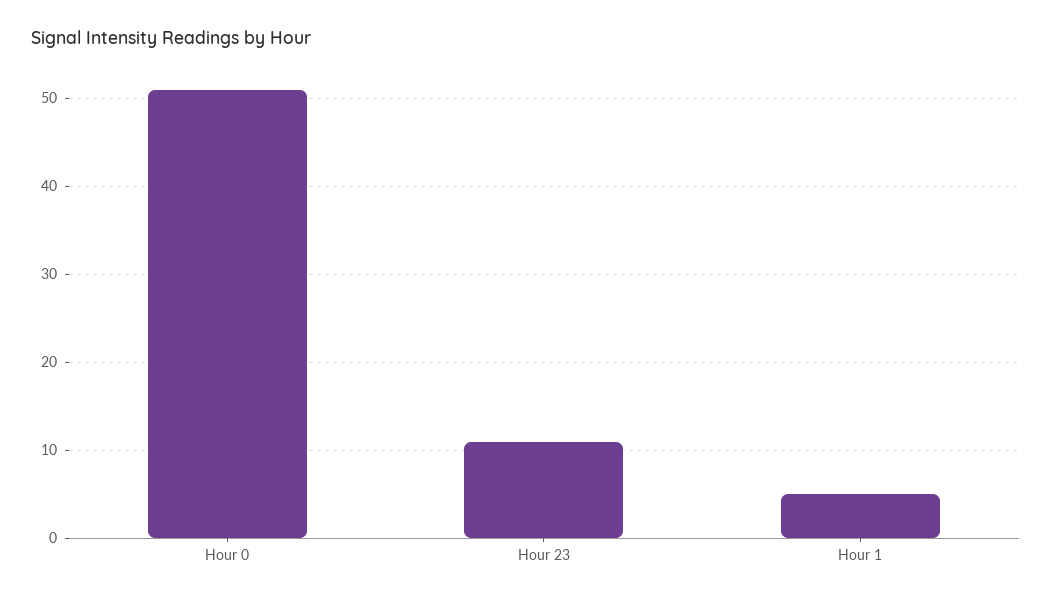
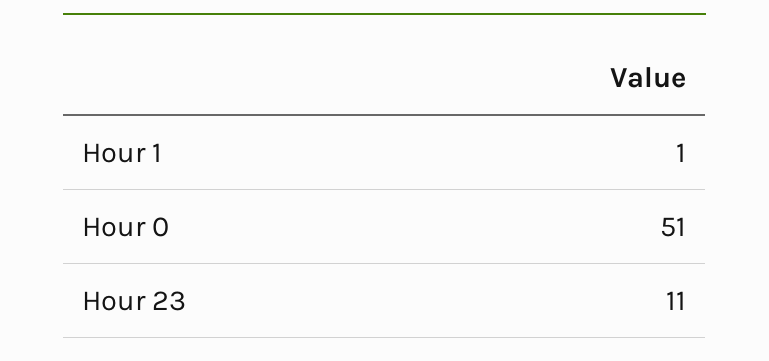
Hour 1: 5 -> 1

